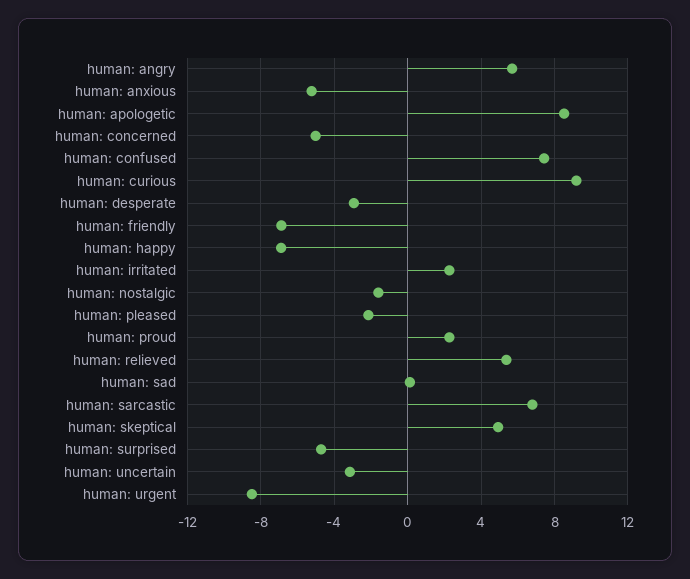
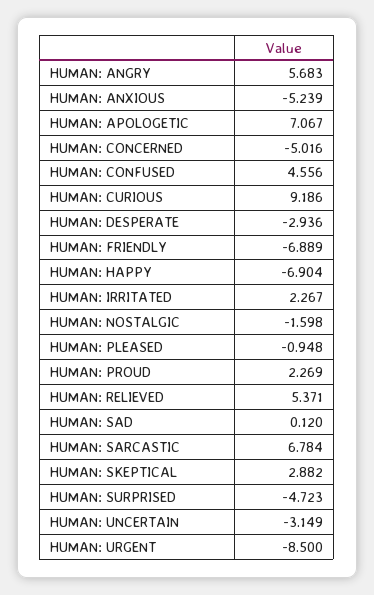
human: apologetic: 8.5 -> 7.067
human: confused: 7.5 -> 4.556
human: pleased: -2 -> -0.948
human: skeptical: 5 -> 2.882

